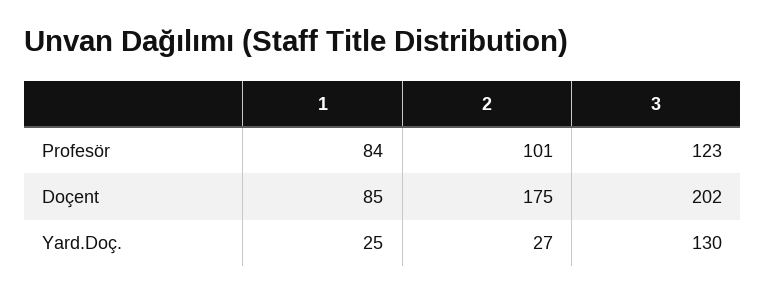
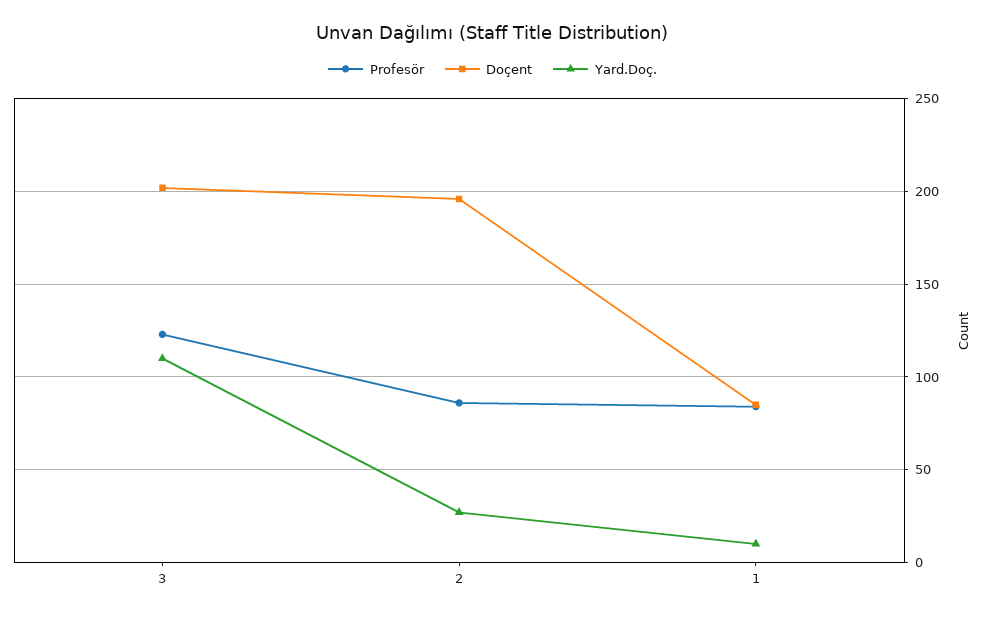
Profesör, 2: 101 -> 85
Doçent, 2: 175 -> 195
Yard.Doç., 1: 25 -> 10
Yard.Doç., 3: 130 -> 110

